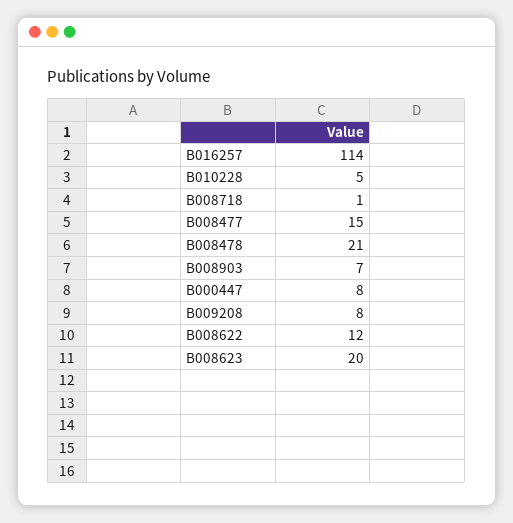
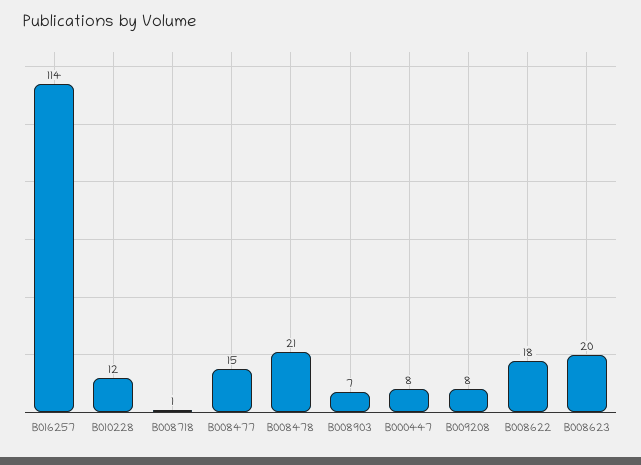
B010228: 5 -> 12
B008622: 12 -> 18

